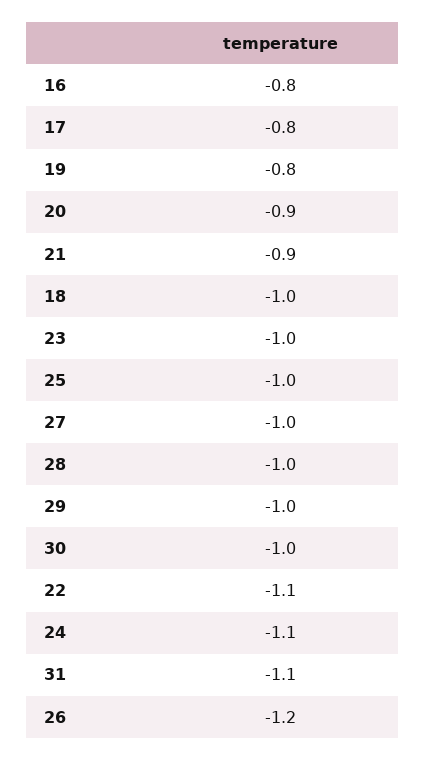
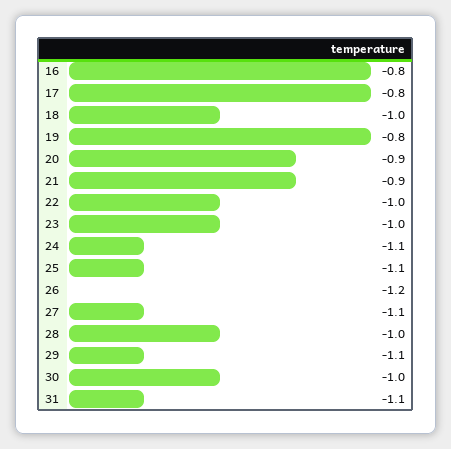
25: -1 -> -1.1
27: -1 -> -1.1
29: -1 -> -1.1
22: -1.1 -> -1

